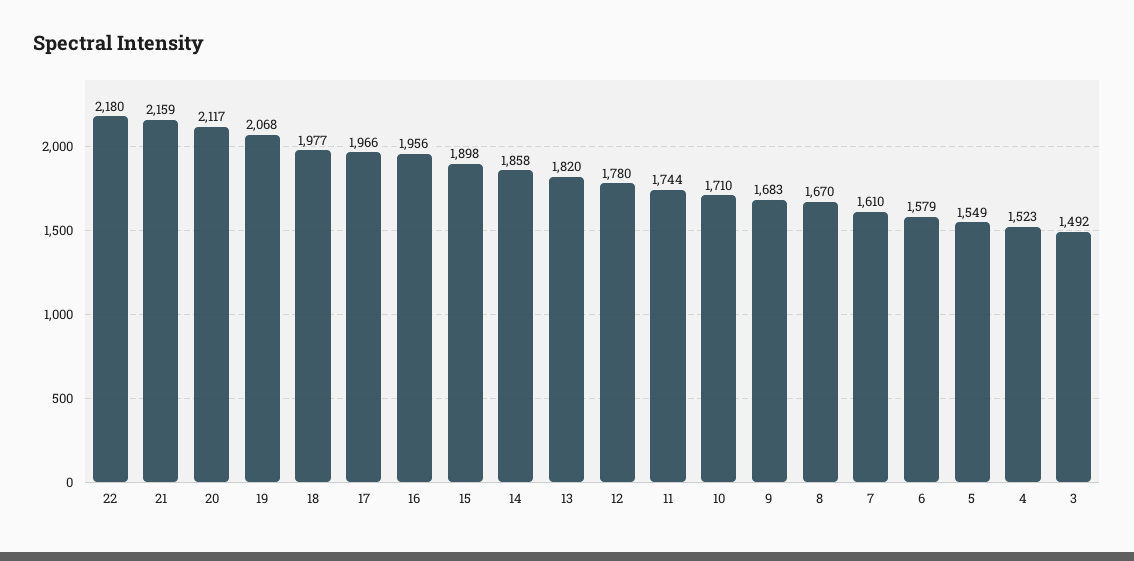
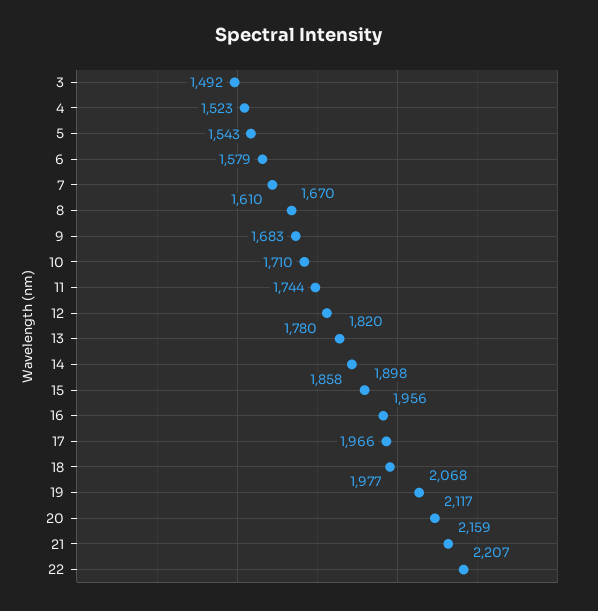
22: 2180 -> 2207
5: 1549 -> 1543

